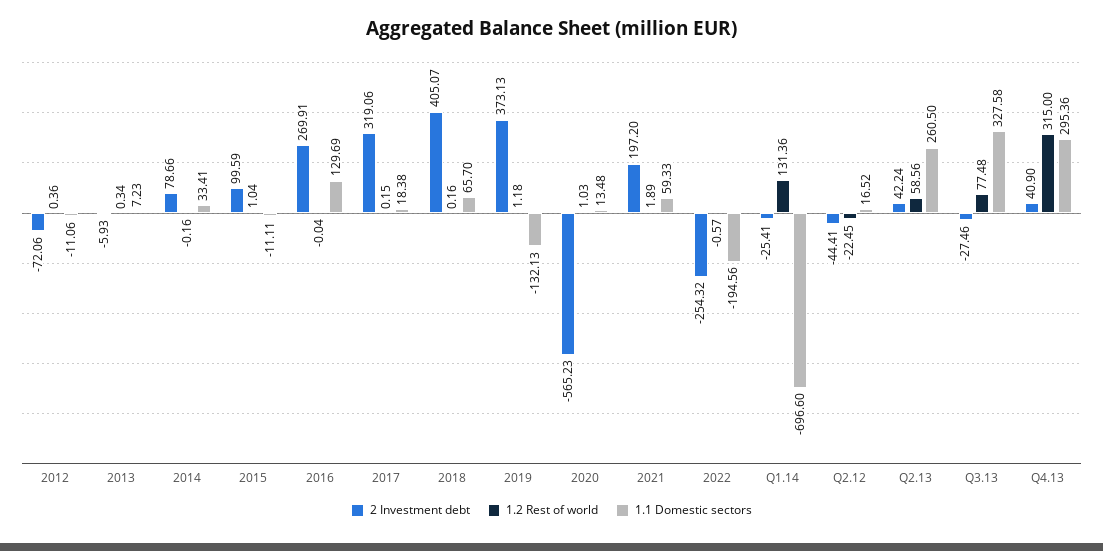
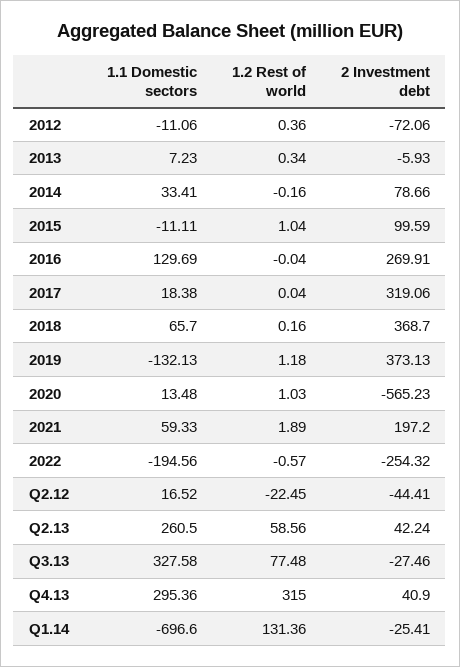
1.2 Rest of world, 2017: 0.15 -> 0.04
2 Investment debt, 2018: 405.07 -> 368.7

